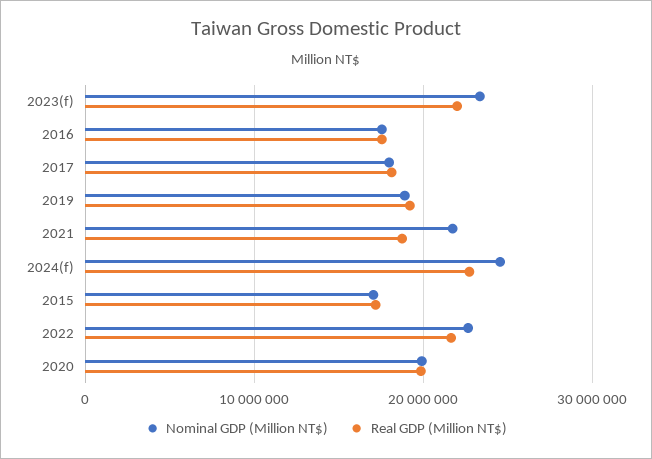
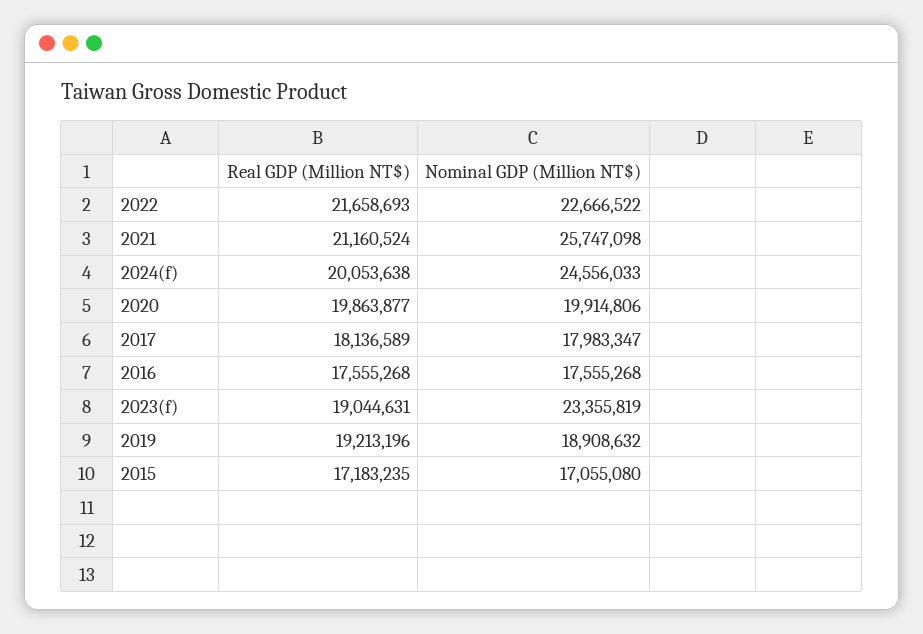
Real GDP (Million NT$), 2023(f): 22000000 -> 19044631
Nominal GDP (Million NT$), 2021: 22000000 -> 25747098
Real GDP (Million NT$), 2021: 19000000 -> 21160524
Real GDP (Million NT$), 2024(f): 23000000 -> 20053638

